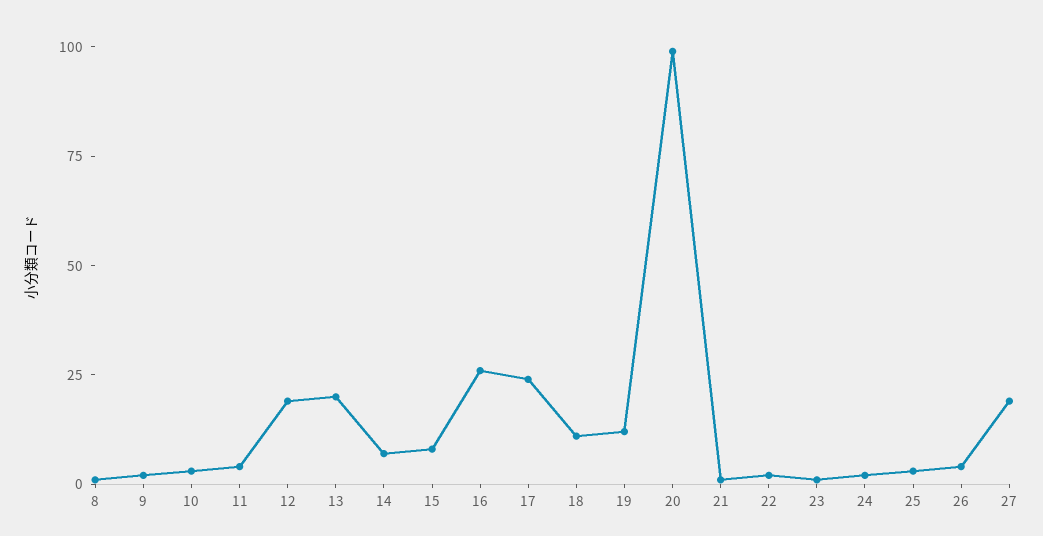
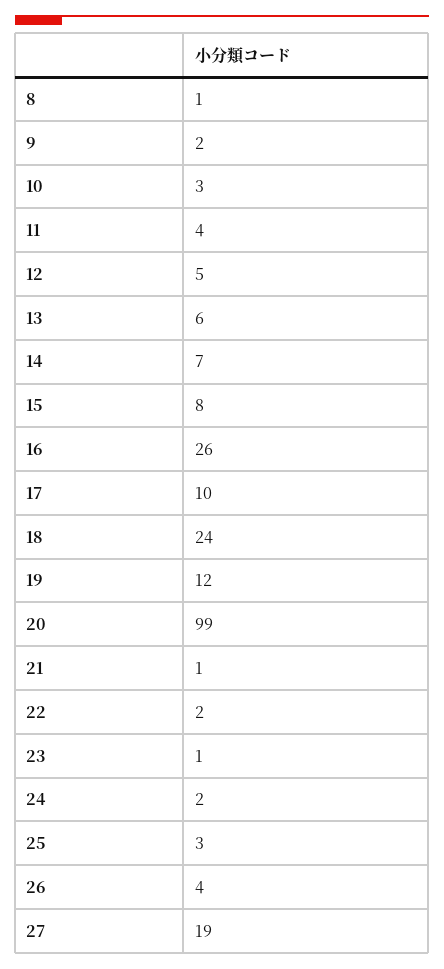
12: 20 -> 5
13: 20 -> 6
17: 25 -> 10
18: 10 -> 24

